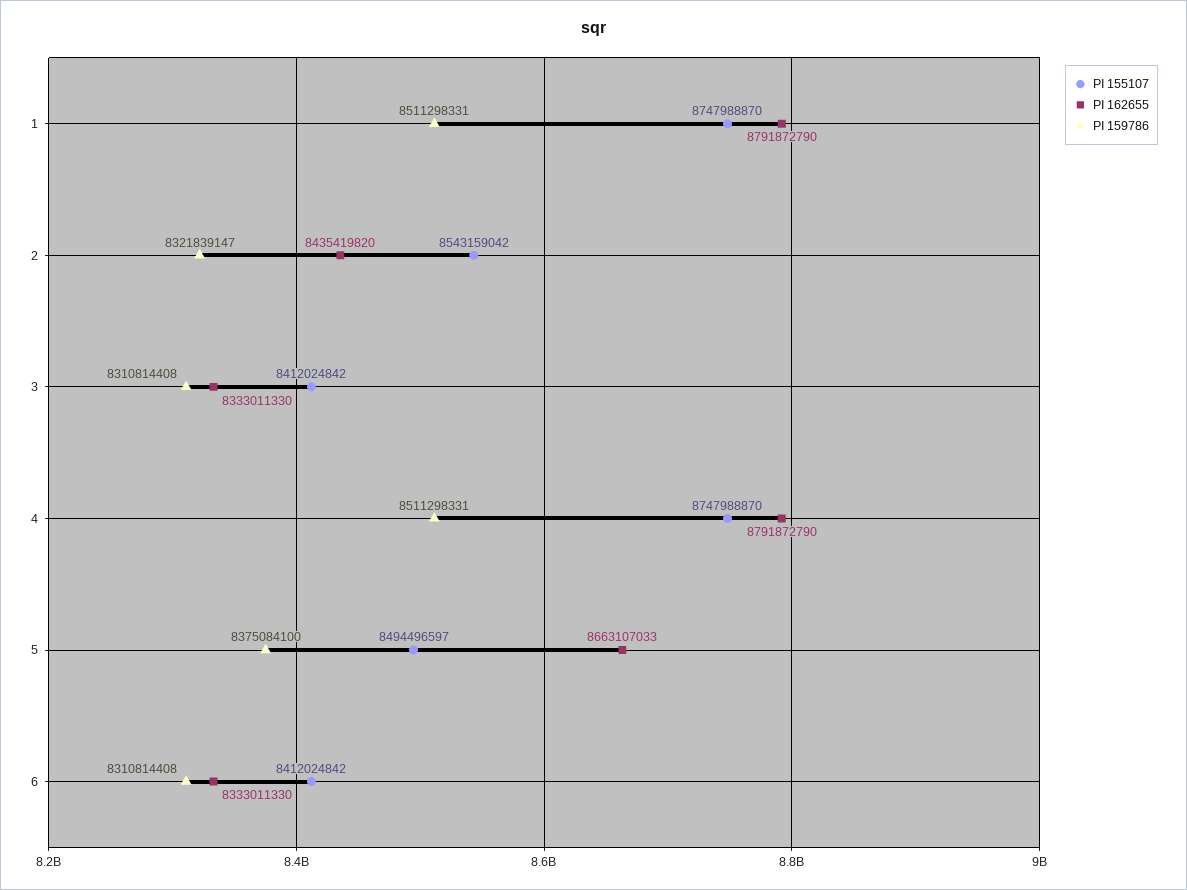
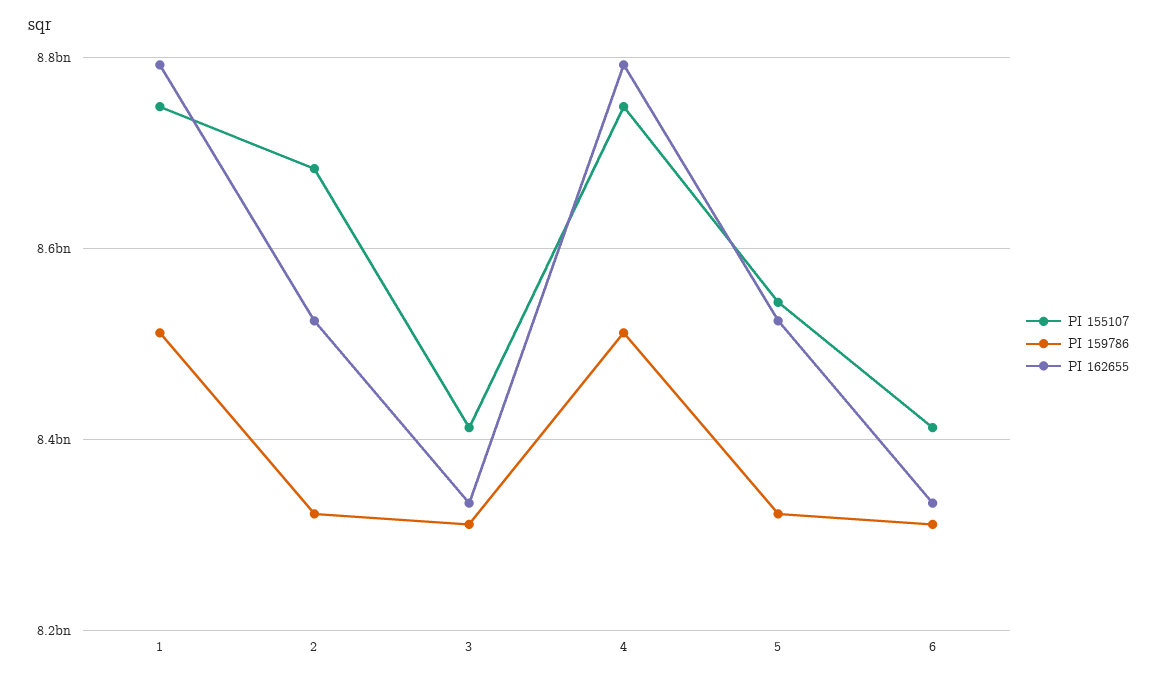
PI 155107, 2: 8543159042 -> 8680000000
PI 162655, 2: 8435419820 -> 8520000000
PI 155107, 5: 8494496597 -> 8540000000
PI 162655, 5: 8663107033 -> 8520000000
PI 159786, 5: 8375084100 -> 8320000000

